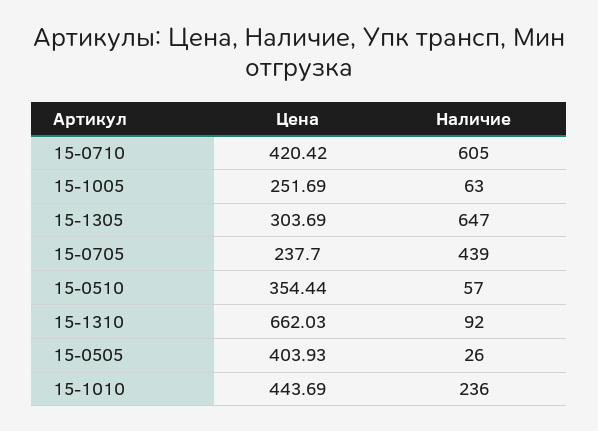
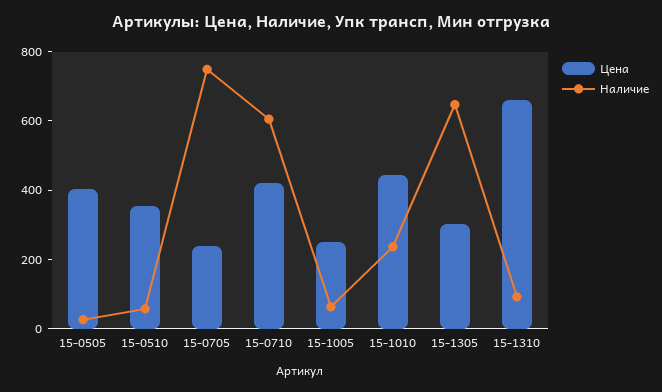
Наличие, 15-0705: 439 -> 750

